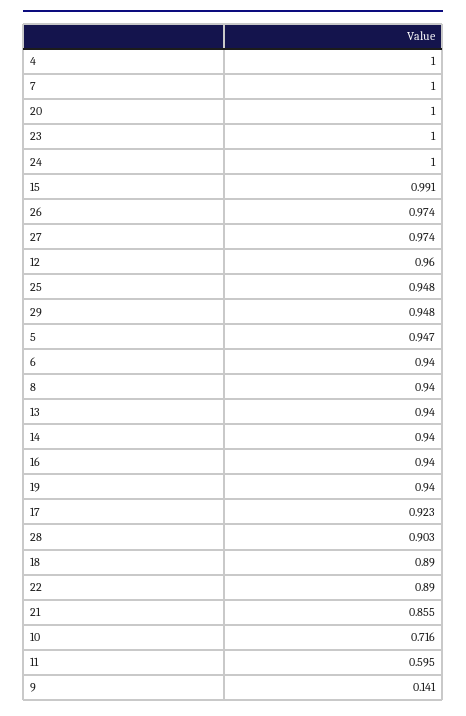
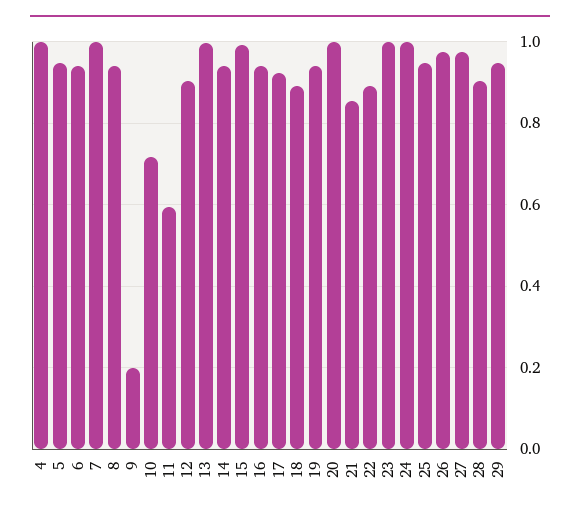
12: 0.96 -> 0.9
13: 0.94 -> 1
9: 0.141 -> 0.2

